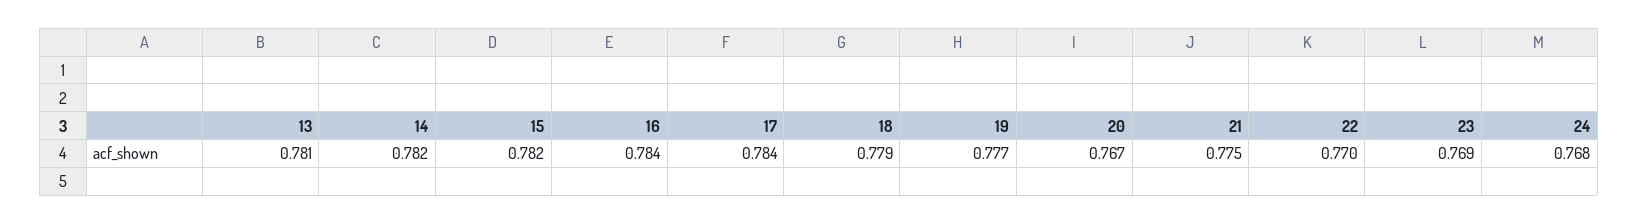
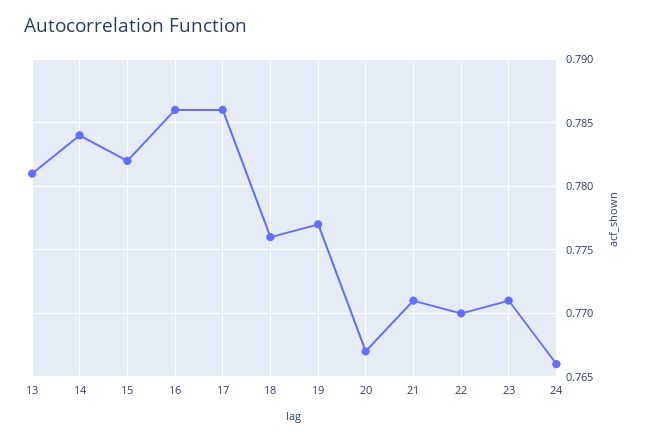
14: 0.782 -> 0.784
16: 0.784 -> 0.786
17: 0.784 -> 0.786
18: 0.779 -> 0.776
21: 0.775 -> 0.771
23: 0.769 -> 0.771
24: 0.768 -> 0.766

